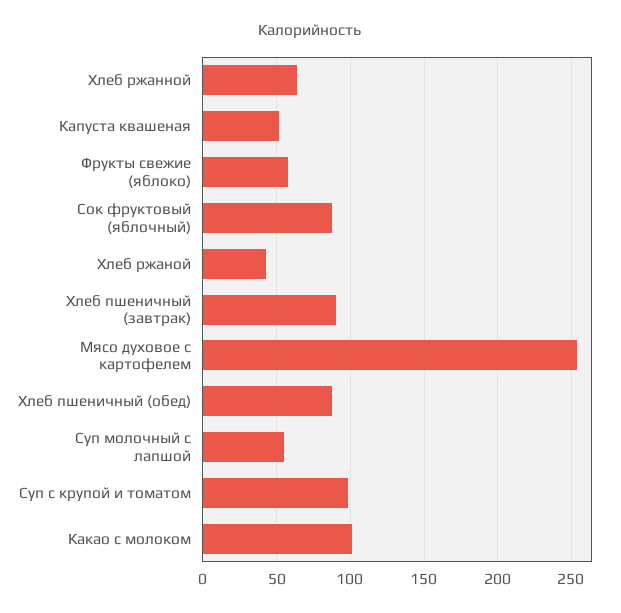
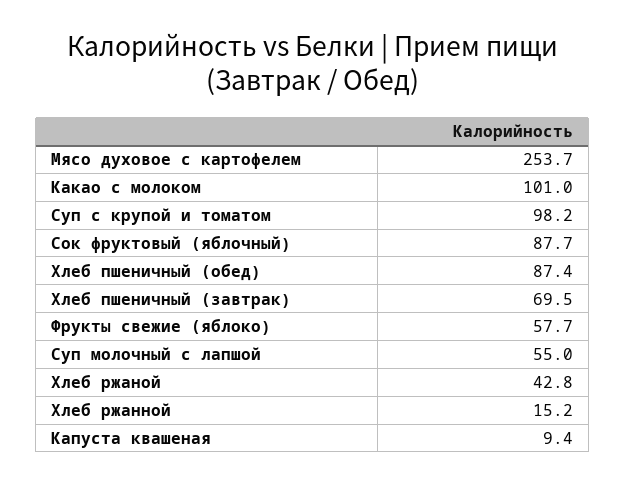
Хлеб ржанной: 65 -> 15.2
Капуста квашеная: 50 -> 9.4
Хлеб пшеничный (завтрак): 90 -> 69.5

